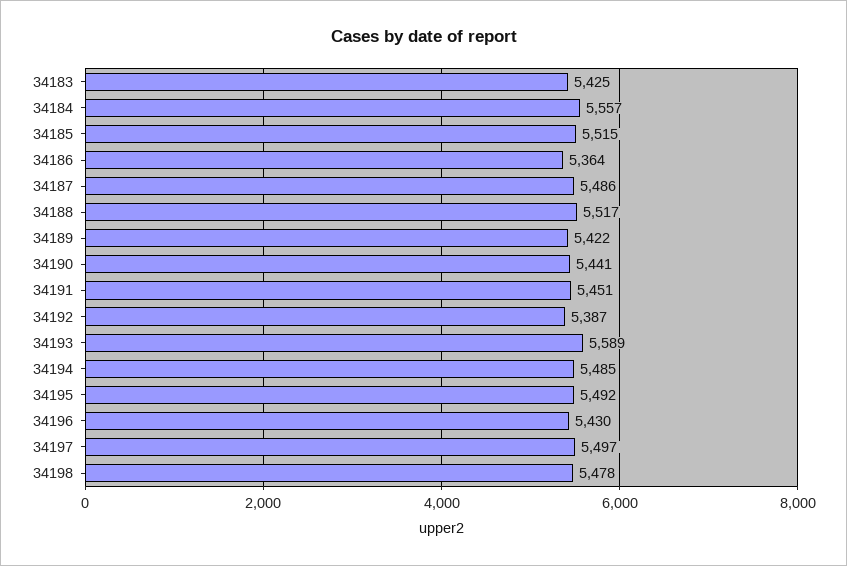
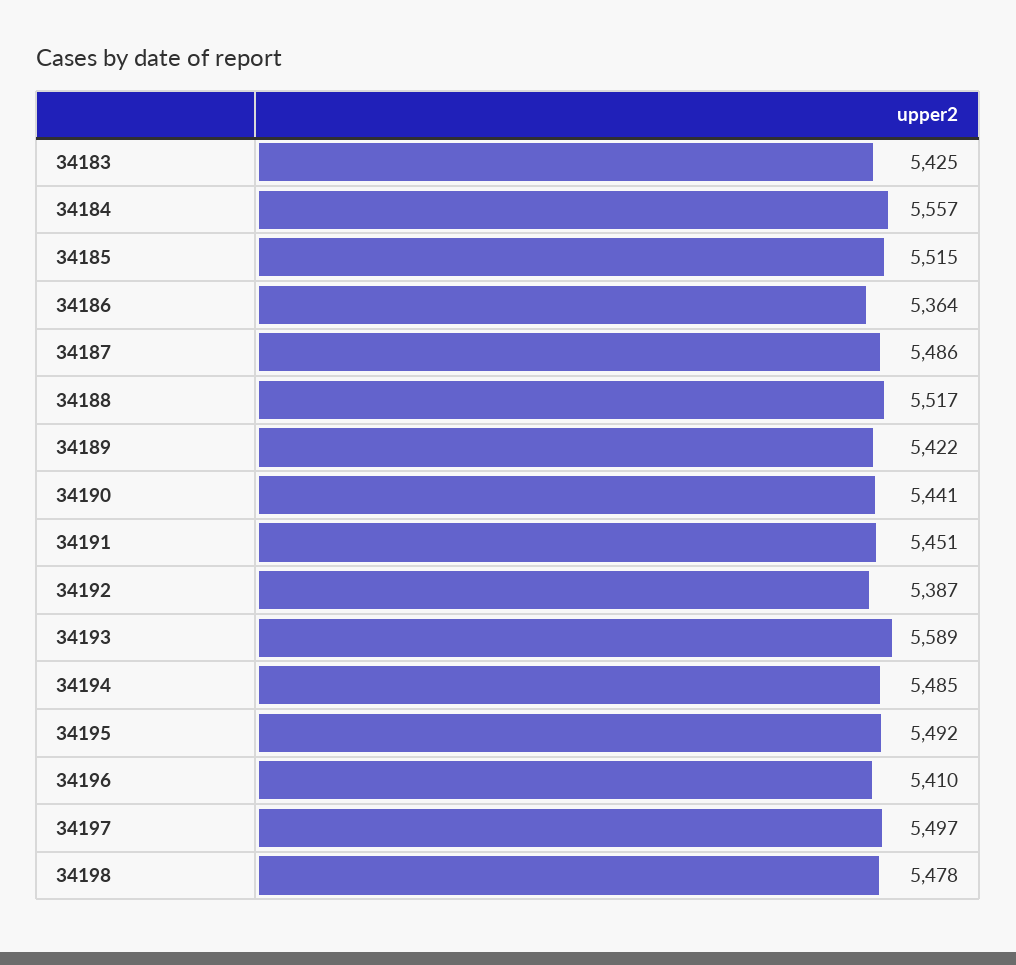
34196: 5430 -> 5410

